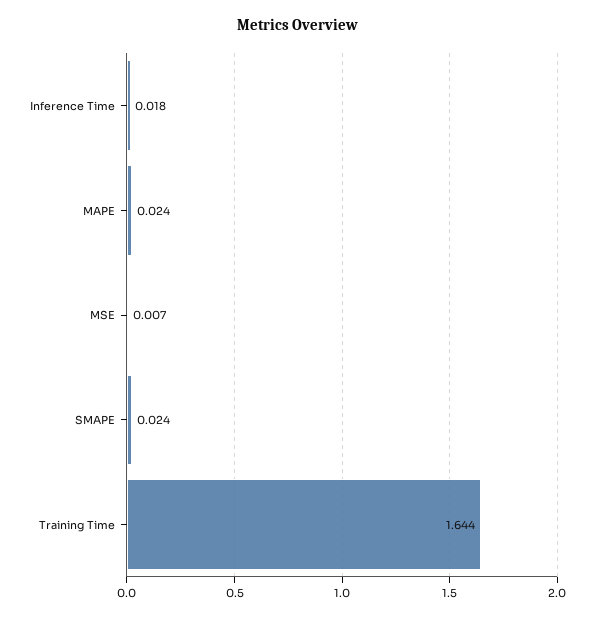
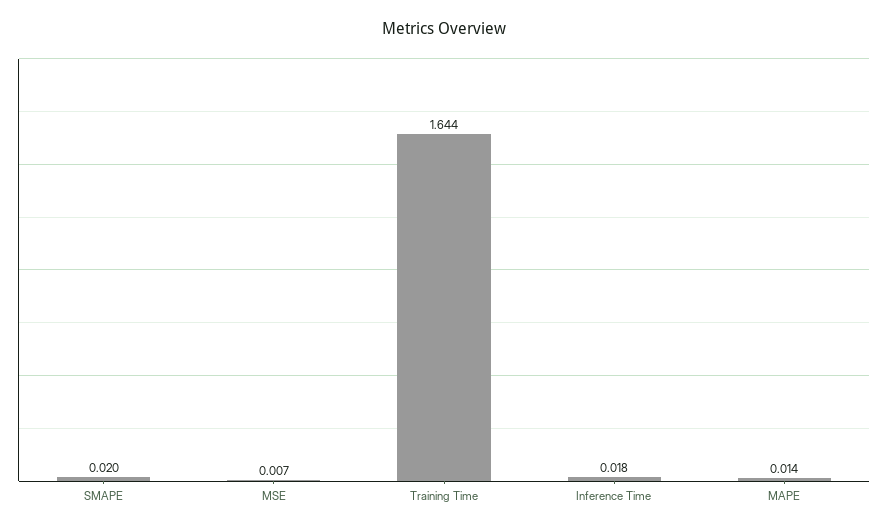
MAPE: 0.024 -> 0.014
SMAPE: 0.024 -> 0.02

